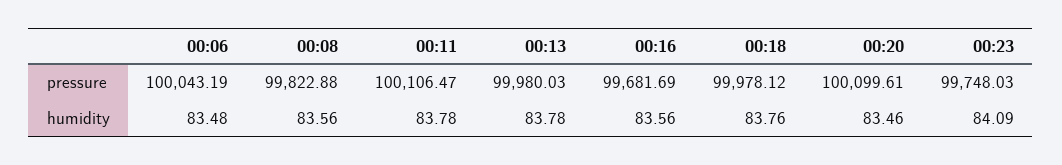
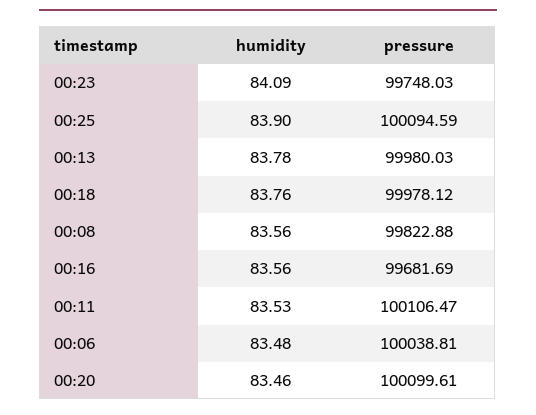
00:06, pressure: 100043.19 -> 100038.81
00:11, humidity: 83.78 -> 83.53
00:25, humidity: none -> 83.9
00:25, pressure: none -> 100094.59

